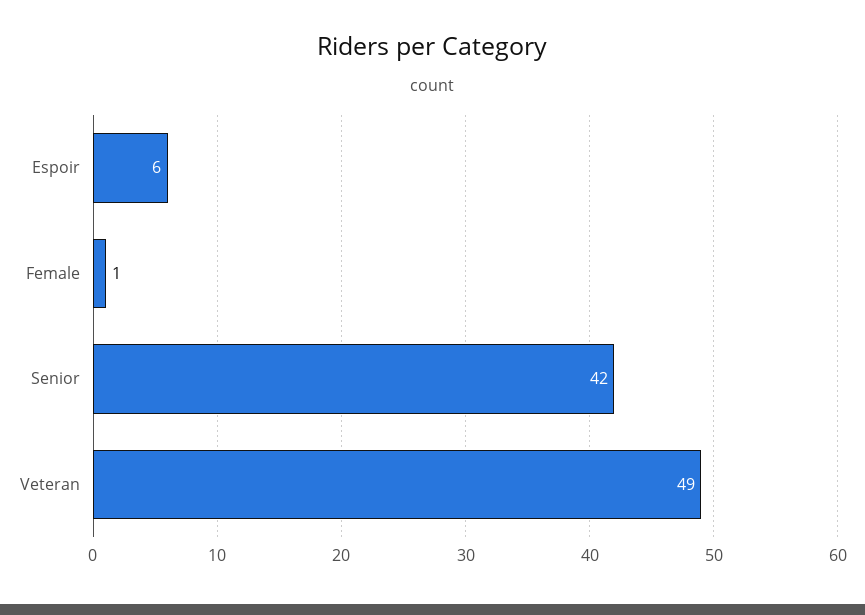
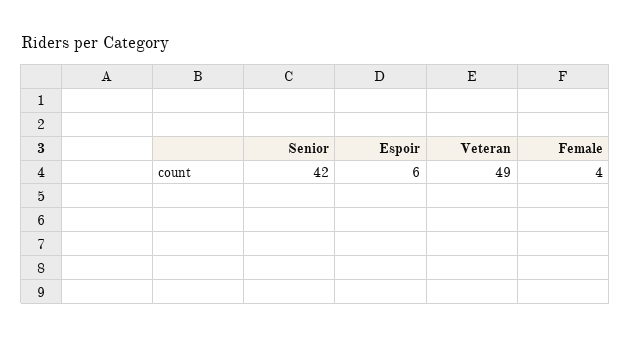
Female: 1 -> 4

